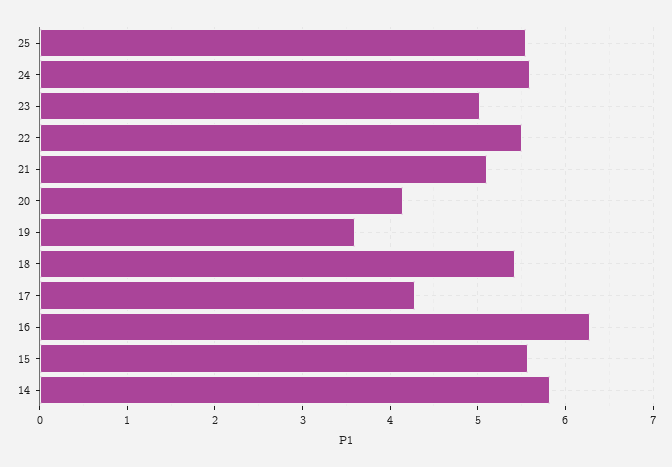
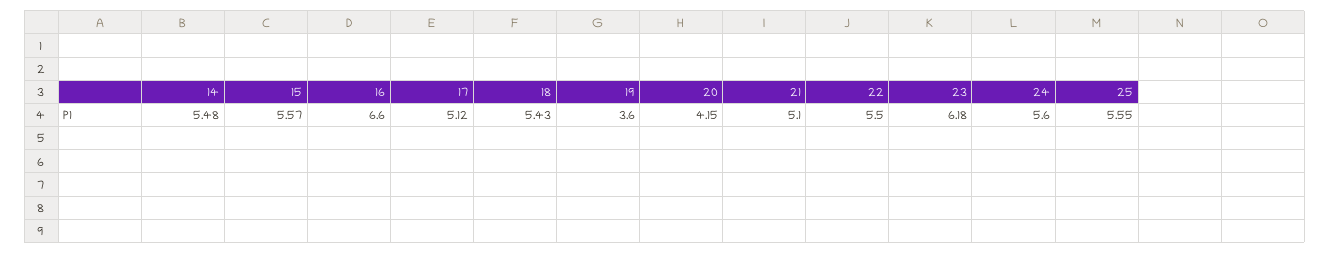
23: 5 -> 6.18
17: 4.3 -> 5.12
16: 6.3 -> 6.6
14: 5.8 -> 5.48

